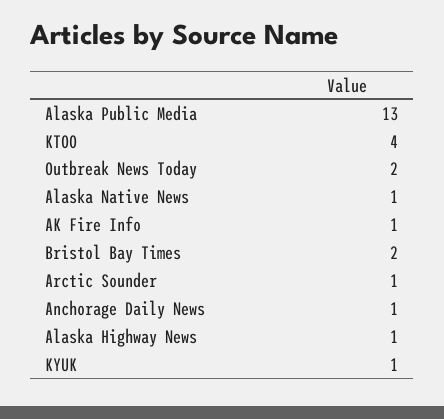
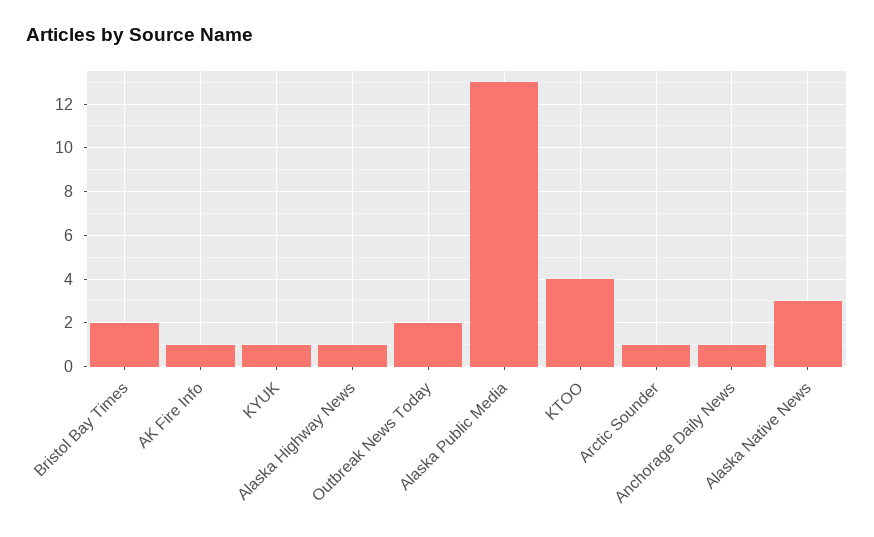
Alaska Native News: 1 -> 3

